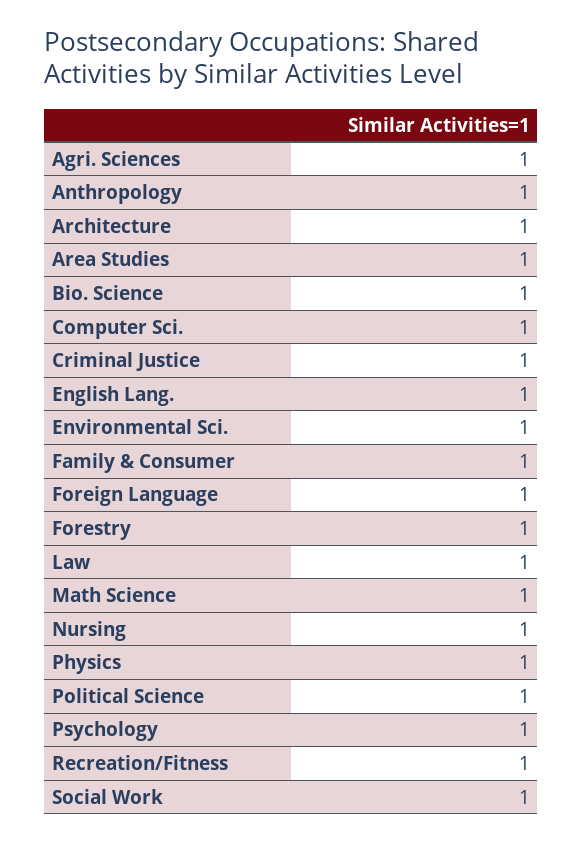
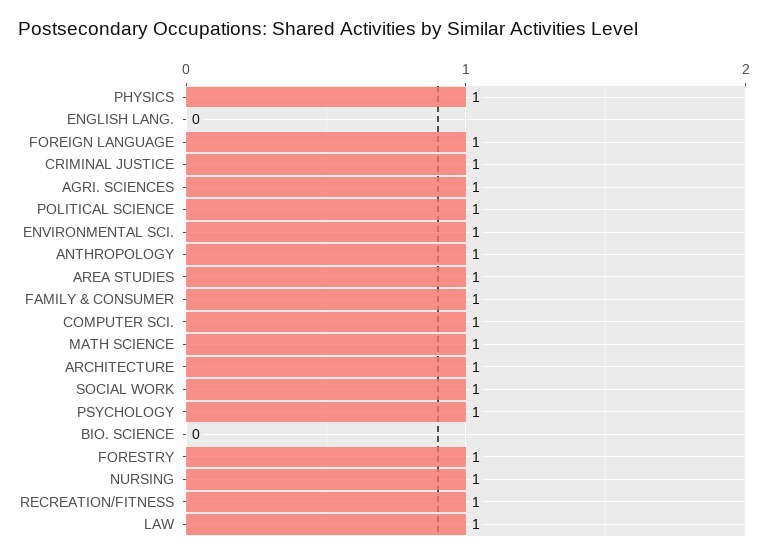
Bio. Science: 1 -> 0
English Lang.: 1 -> 0

